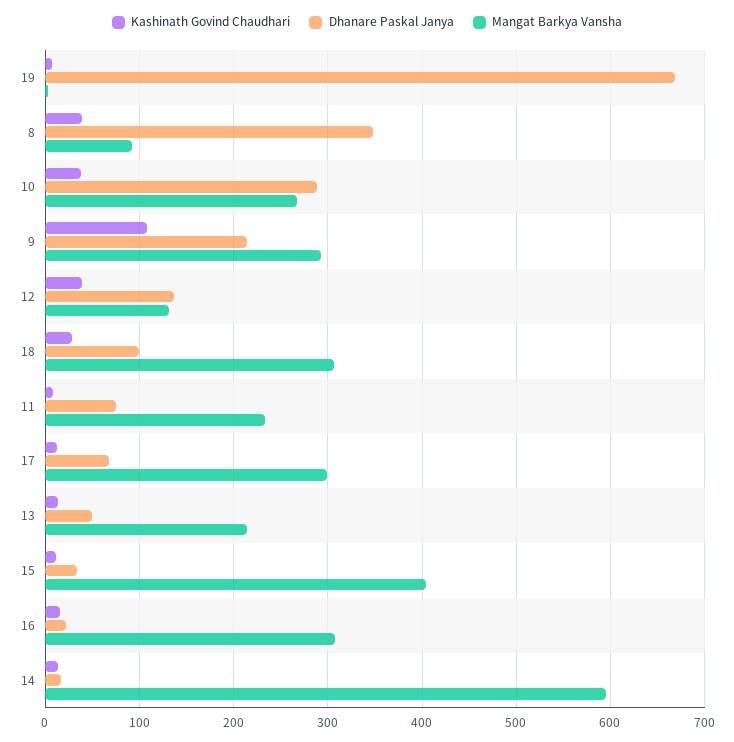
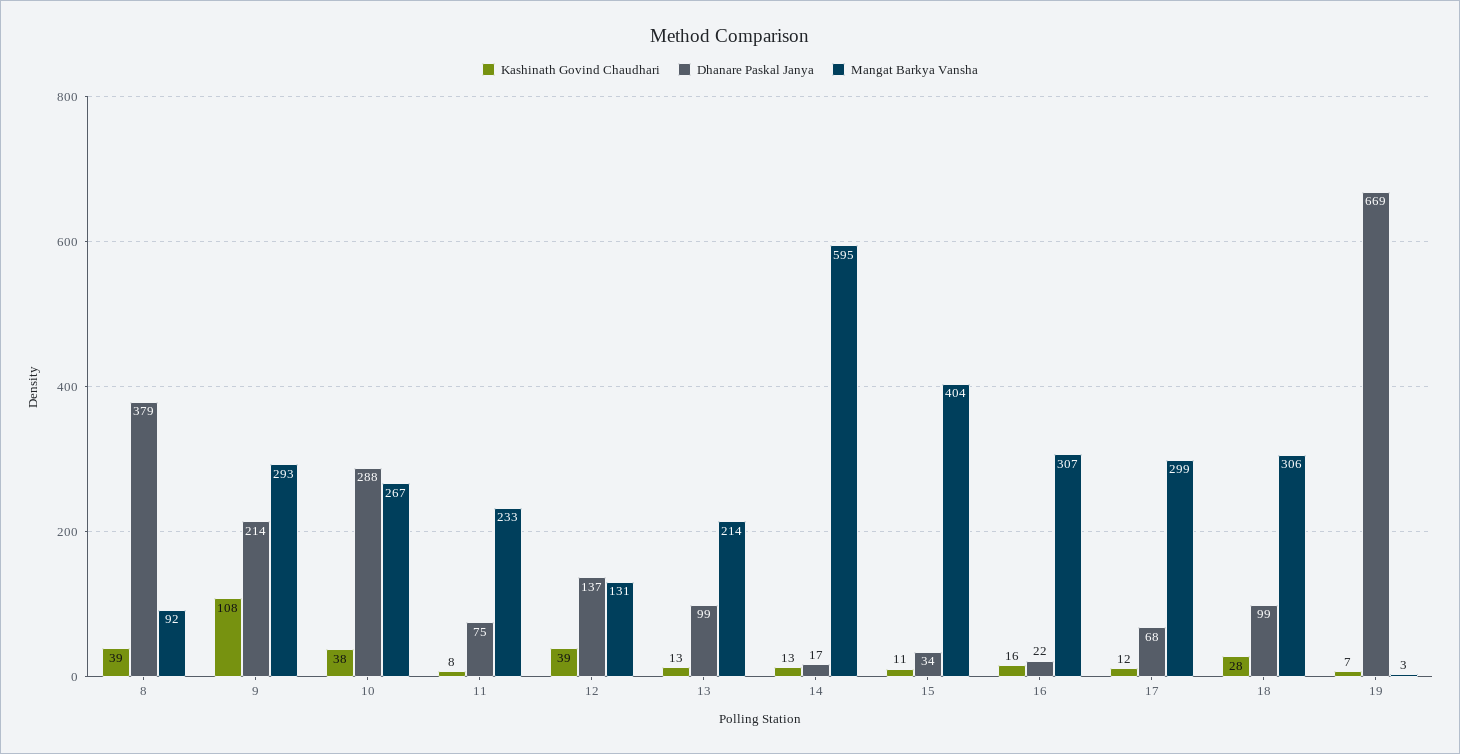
Dhanare Paskal Janya, 8: 350 -> 379
Dhanare Paskal Janya, 13: 50 -> 99

